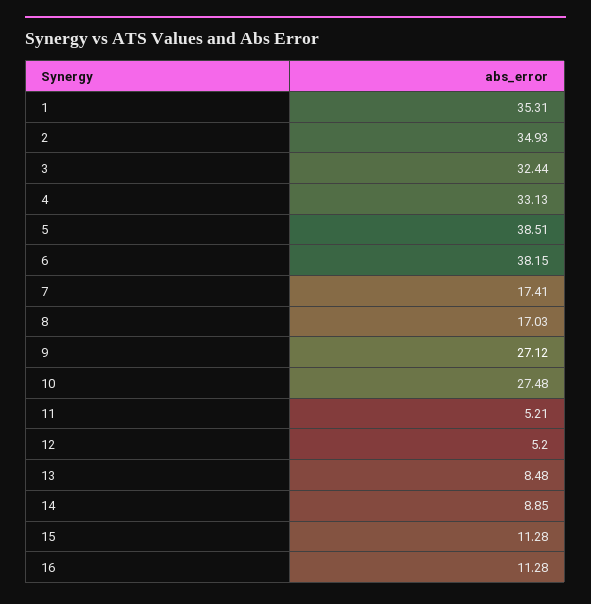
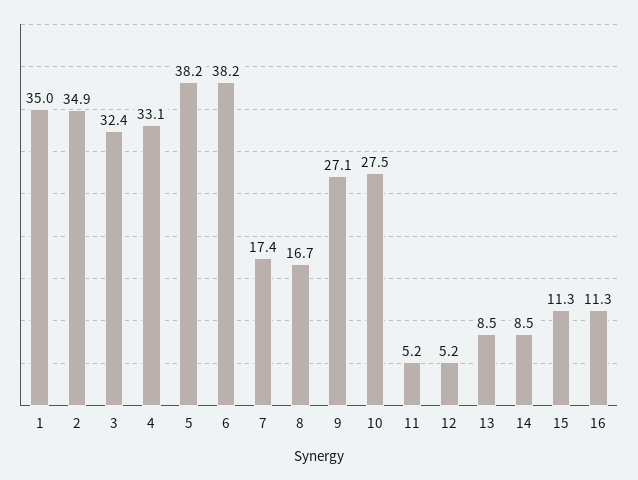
1: 35.31 -> 35
5: 38.51 -> 38.2
8: 17.03 -> 16.7
14: 8.85 -> 8.5

